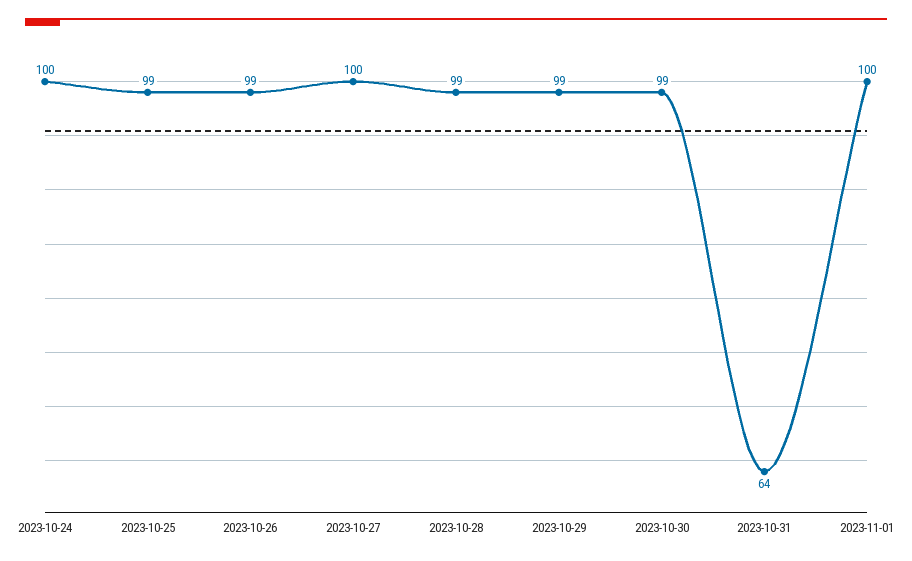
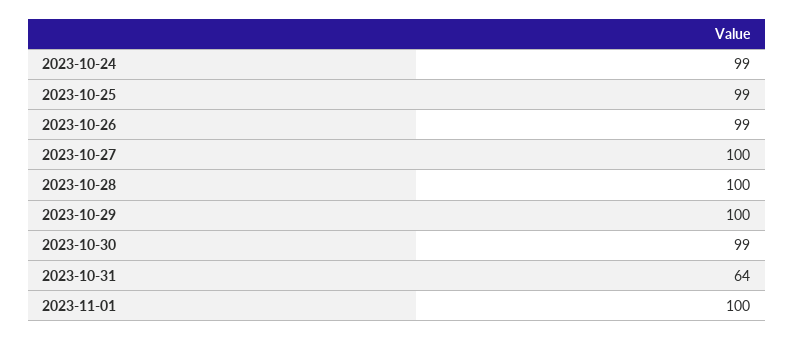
2023-10-24: 100 -> 99
2023-10-28: 99 -> 100
2023-10-29: 99 -> 100

